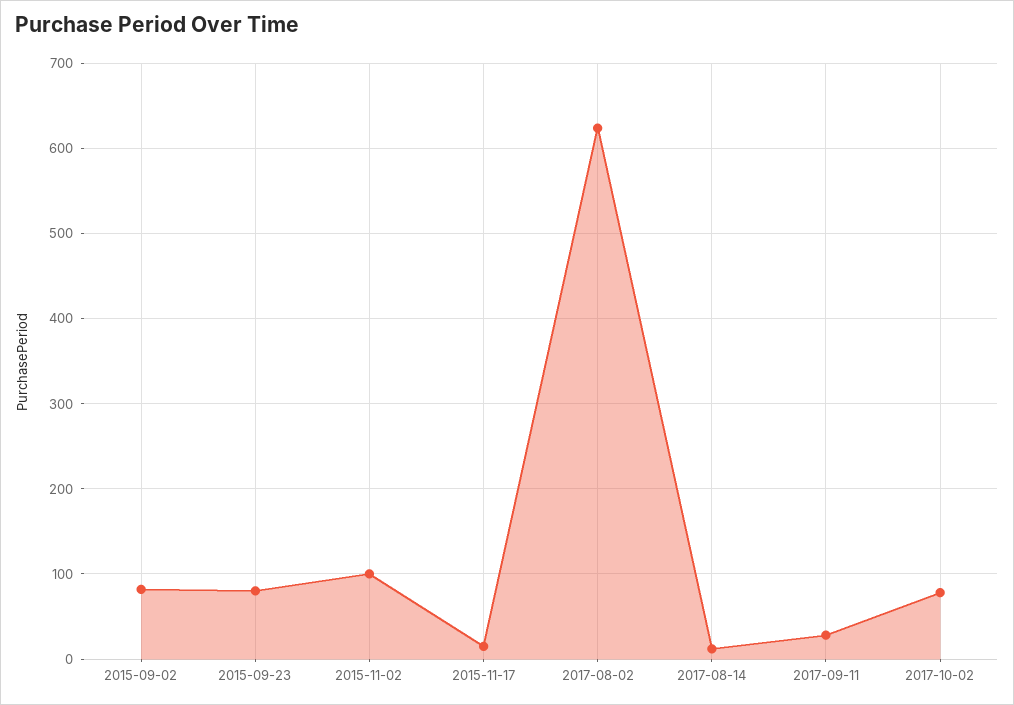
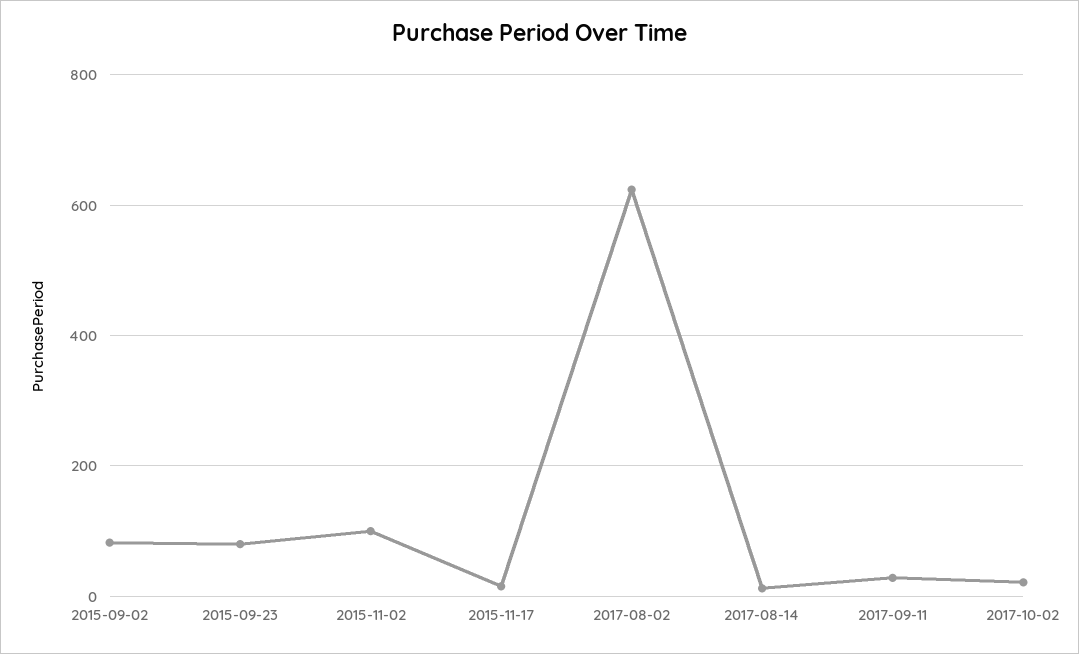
2017-10-02: 80 -> 20

